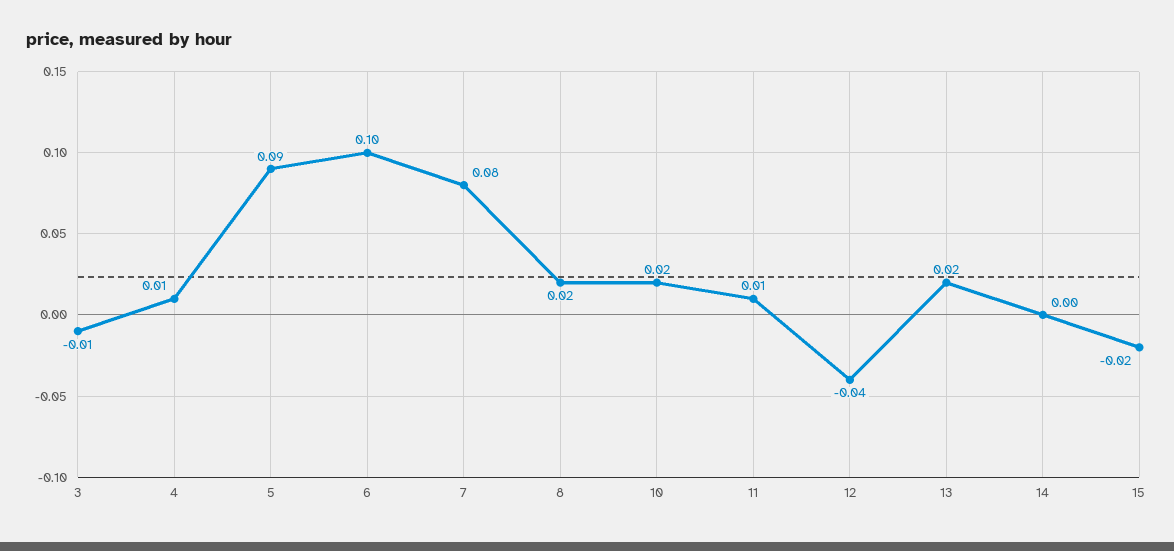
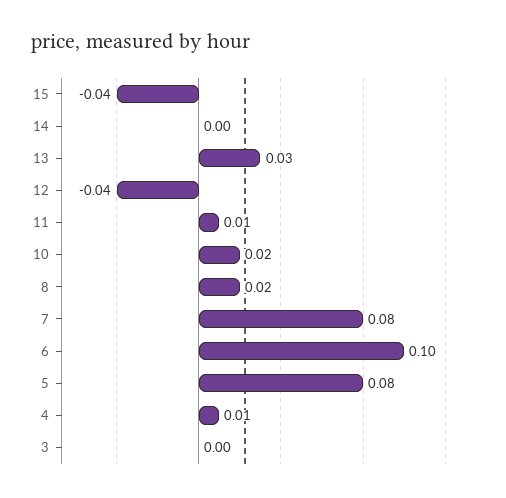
3: -0.01 -> 0
5: 0.09 -> 0.08
13: 0.02 -> 0.03
15: -0.02 -> -0.04

